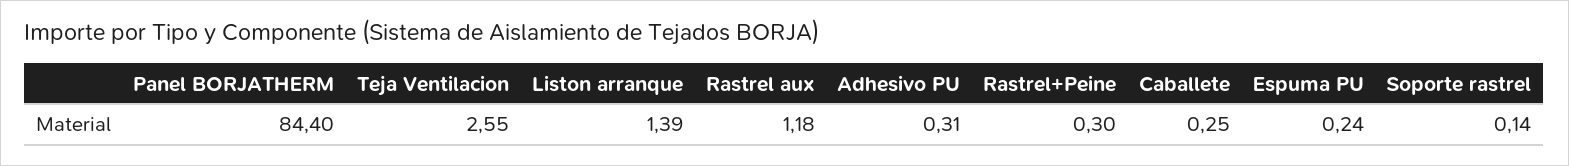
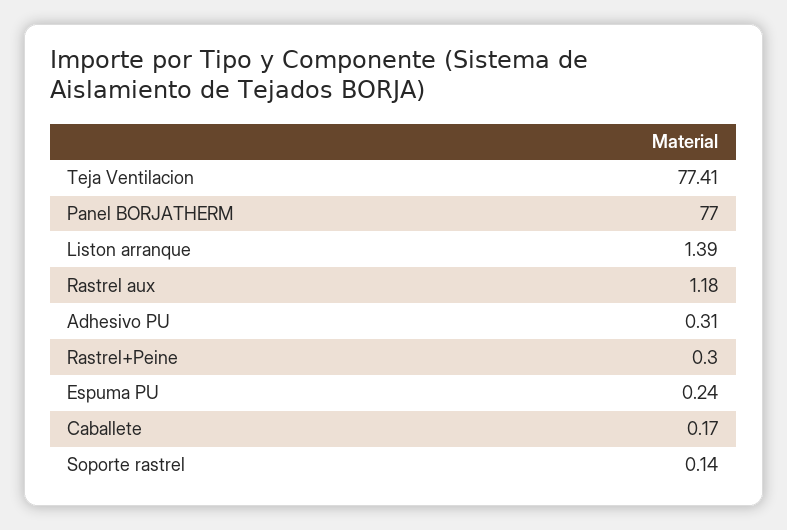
Panel BORJATHERM: 84.4 -> 77
Teja Ventilacion: 2.55 -> 77.41
Caballete: 0.25 -> 0.17

